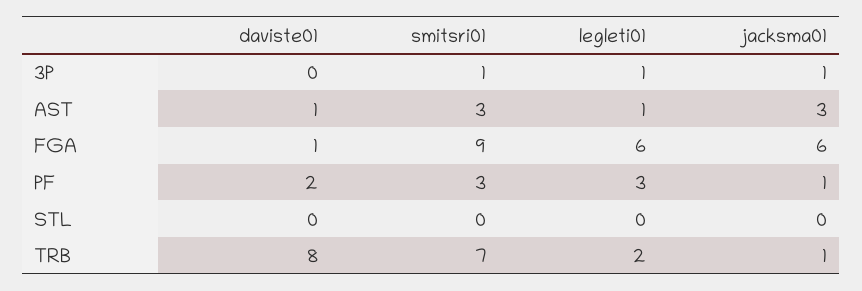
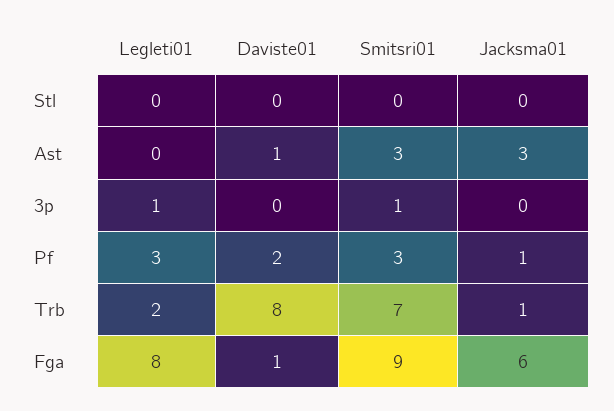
jacksma01, 3P: 1 -> 0
legleti01, AST: 1 -> 0
legleti01, FGA: 6 -> 8

